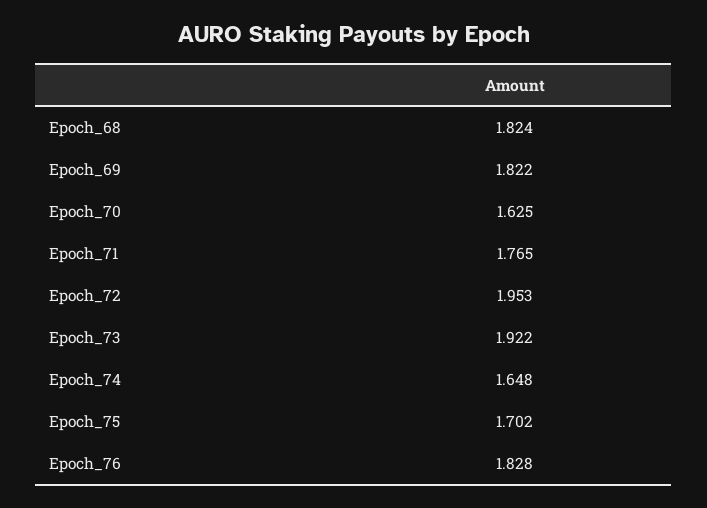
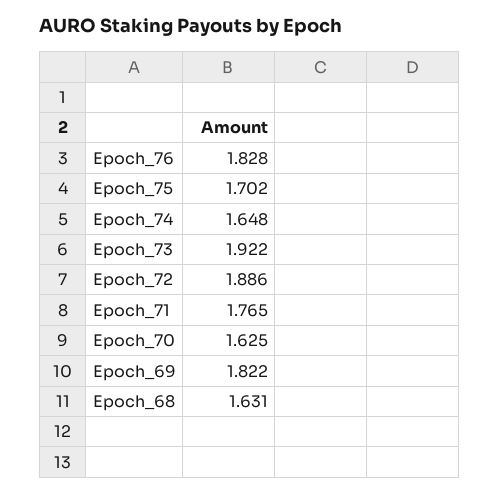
Epoch_68: 1.824 -> 1.631
Epoch_72: 1.953 -> 1.886

